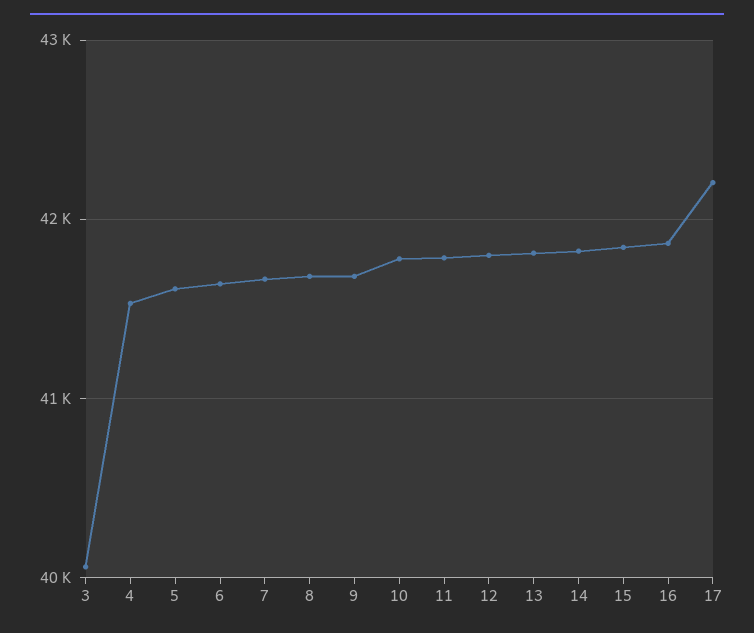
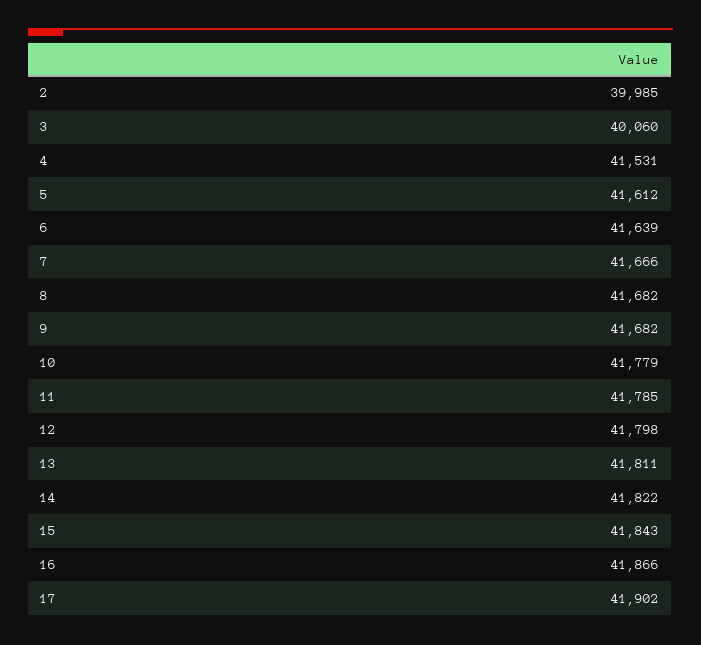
17: 42200 -> 41902
2: none -> 39985

